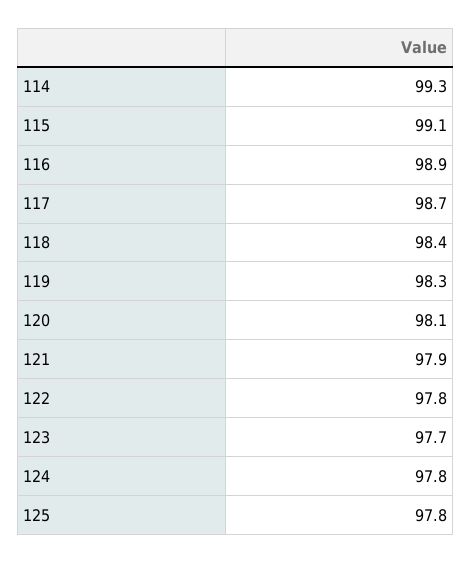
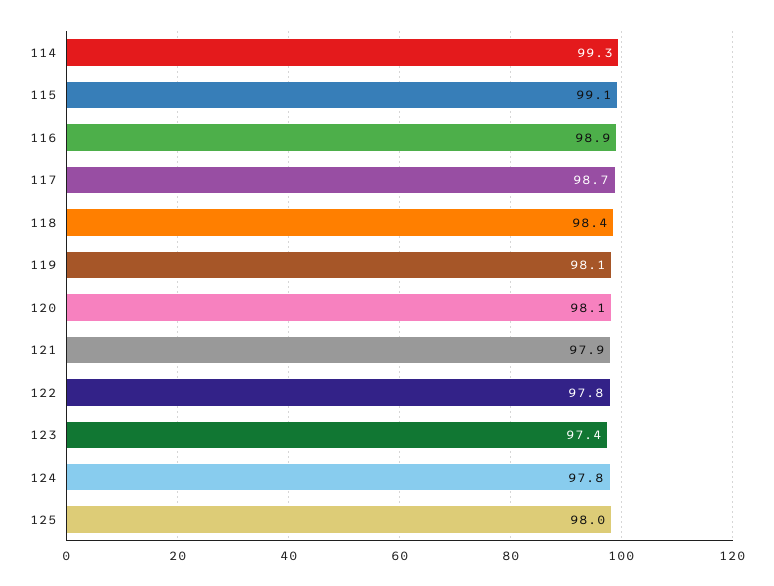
119: 98.3 -> 98.1
123: 97.7 -> 97.4
125: 97.8 -> 98

